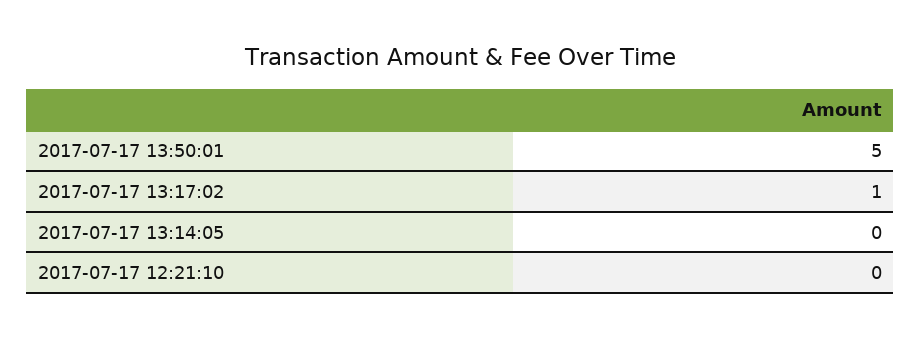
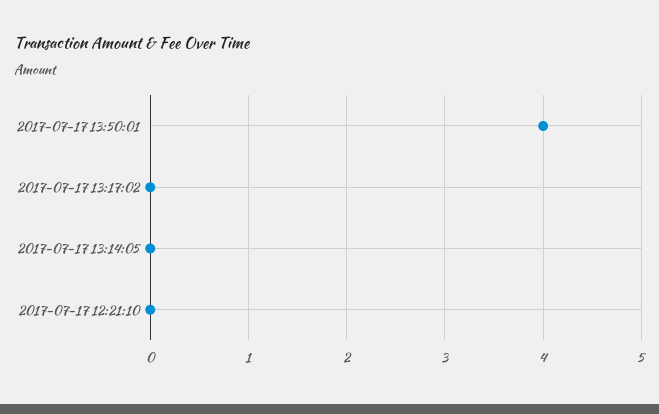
2017-07-17 13:50:01: 5 -> 4
2017-07-17 13:17:02: 1 -> 0

